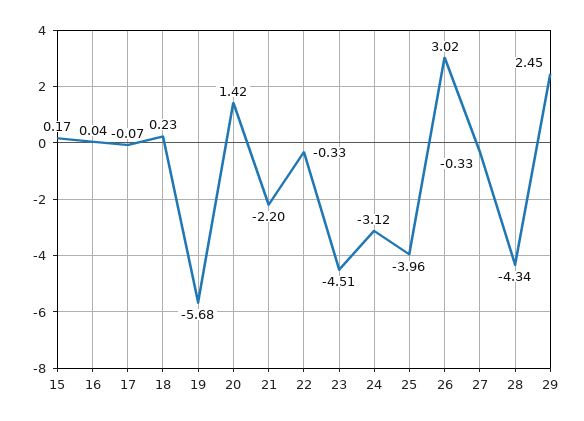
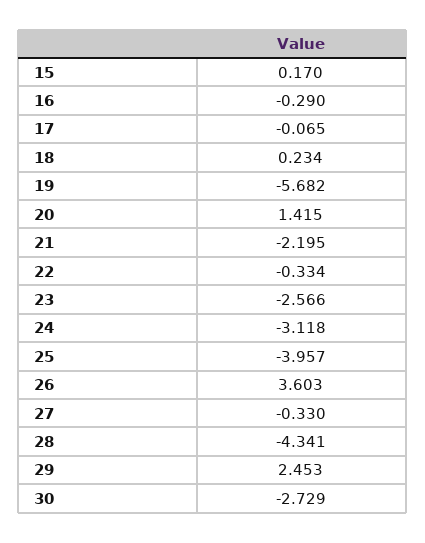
16: 0.04 -> -0.29
23: -4.51 -> -2.566
26: 3.02 -> 3.603
30: none -> -2.729

